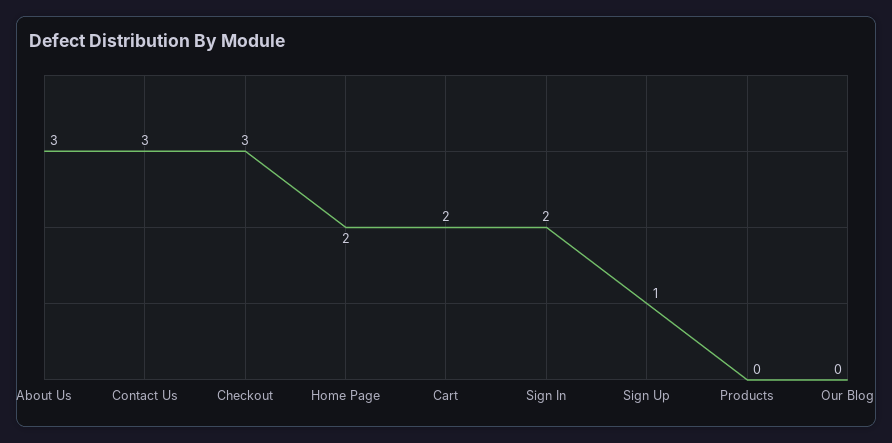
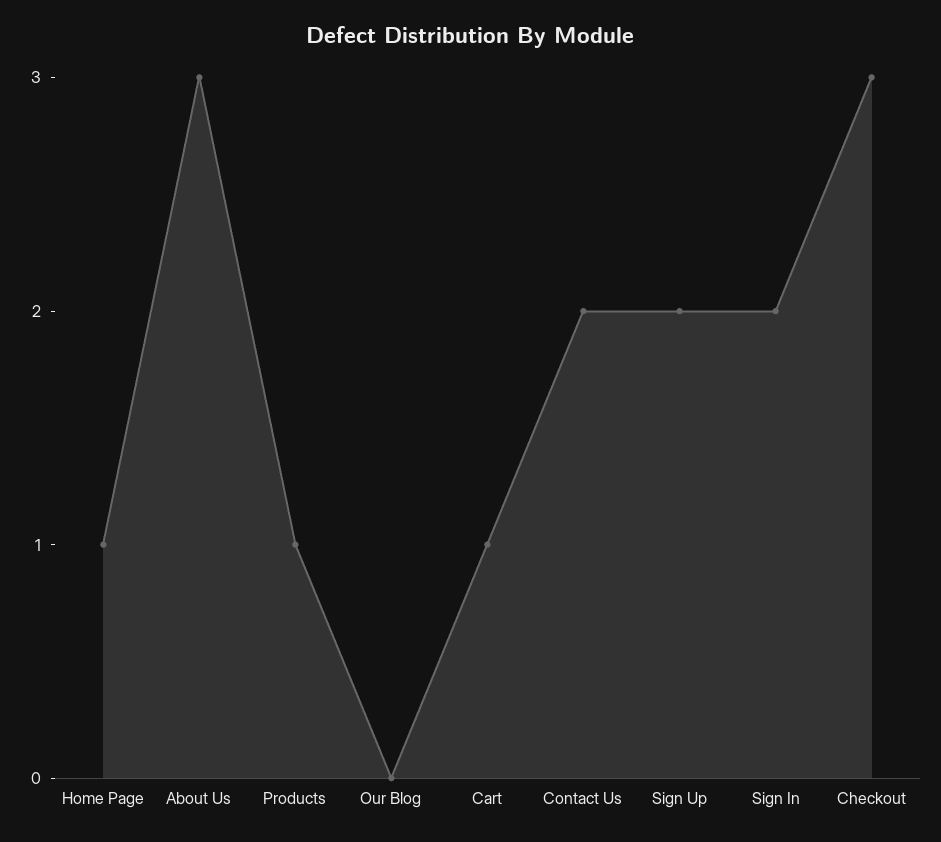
Contact Us: 3 -> 2
Home Page: 2 -> 1
Cart: 2 -> 1
Sign Up: 1 -> 2
Products: 0 -> 1

